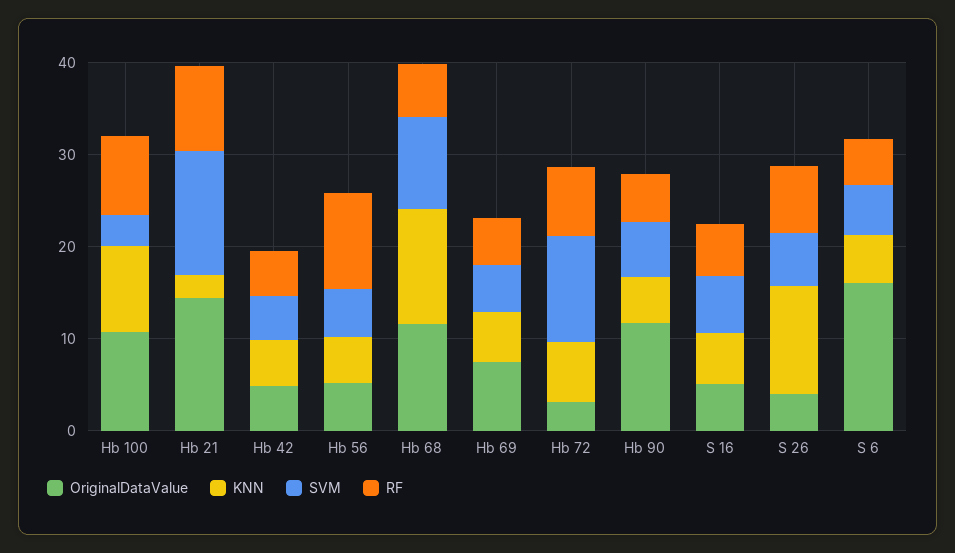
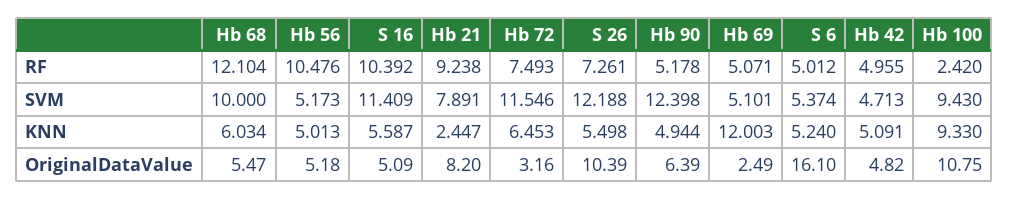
SVM, Hb 100: 4 -> 9.43
RF, Hb 100: 8 -> 2.42
OriginalDataValue, Hb 21: 14 -> 8.2
SVM, Hb 21: 14 -> 7.891
OriginalDataValue, Hb 68: 12 -> 5.47
KNN, Hb 68: 12 -> 6.034
RF, Hb 68: 6 -> 12.104
OriginalDataValue, Hb 69: 8 -> 2.49
KNN, Hb 69: 6 -> 12.003
OriginalDataValue, Hb 90: 12 -> 6.39
SVM, Hb 90: 6 -> 12.398
SVM, S 16: 6 -> 11.409
RF, S 16: 6 -> 10.392
OriginalDataValue, S 26: 4 -> 10.39
KNN, S 26: 12 -> 5.498
SVM, S 26: 6 -> 12.188

